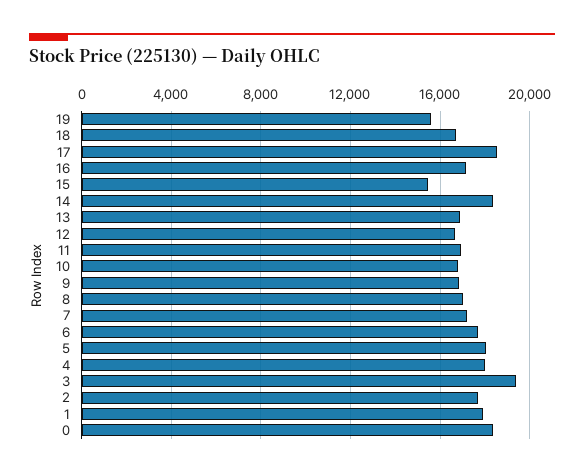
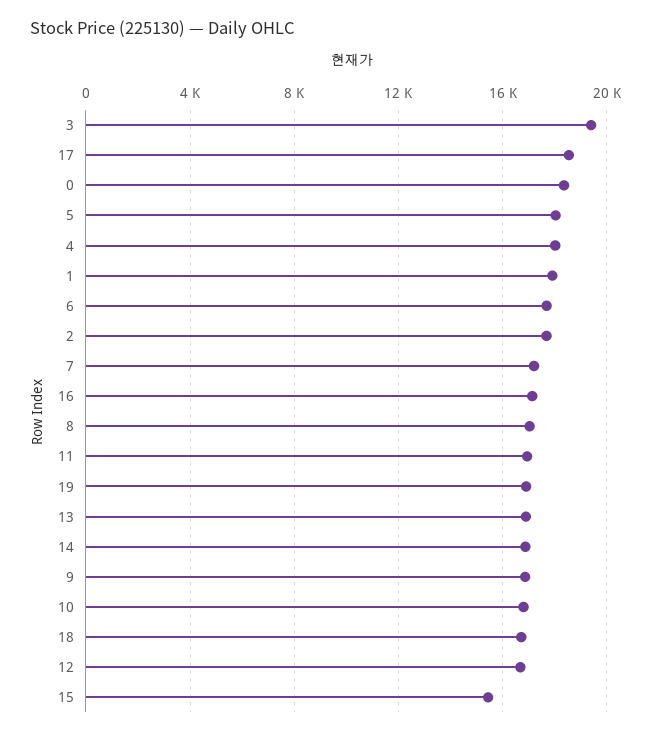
19: 15500 -> 17000
14: 18500 -> 17000

